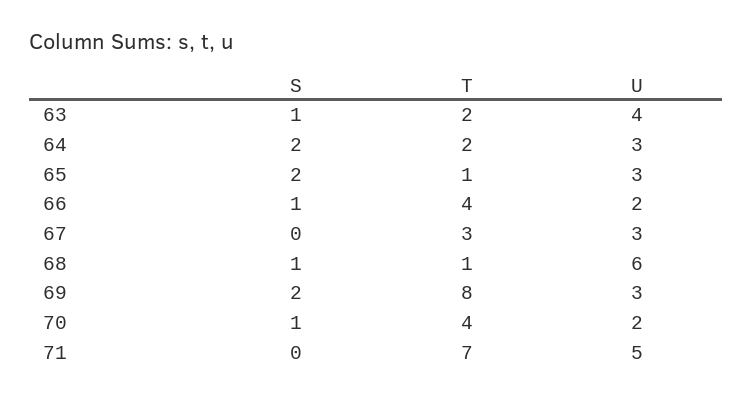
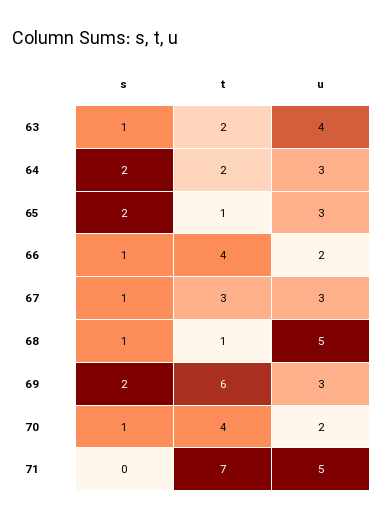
S, 67: 0 -> 1
U, 68: 6 -> 5
T, 69: 8 -> 6

